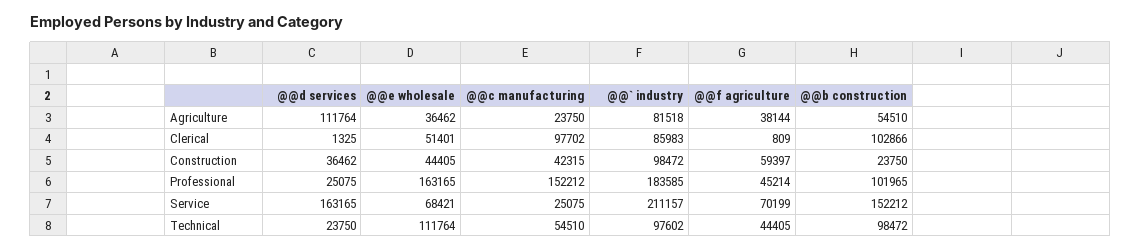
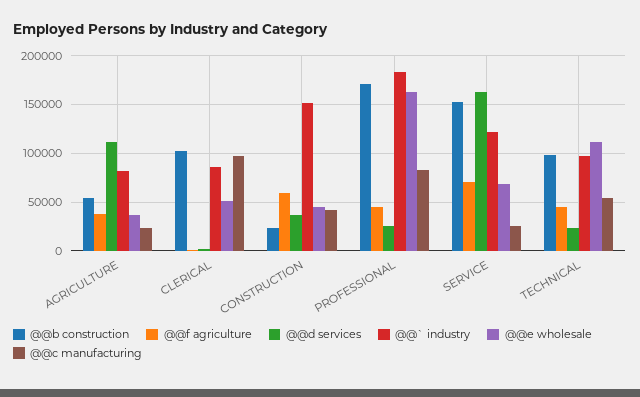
@@` industry, Construction: 98472 -> 150000
@@c manufacturing, Professional: 152212 -> 80000
@@b construction, Professional: 101965 -> 170000
@@` industry, Service: 211157 -> 120000

